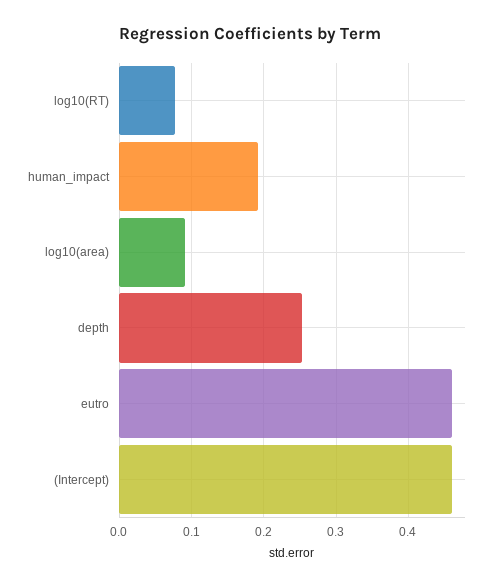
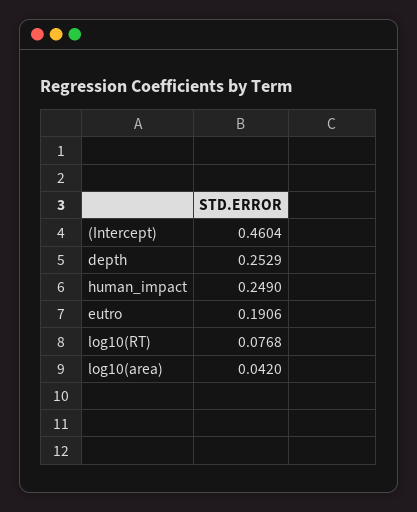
human_impact: 0.19 -> 0.249
log10(area): 0.09 -> 0.042
eutro: 0.46 -> 0.1906

